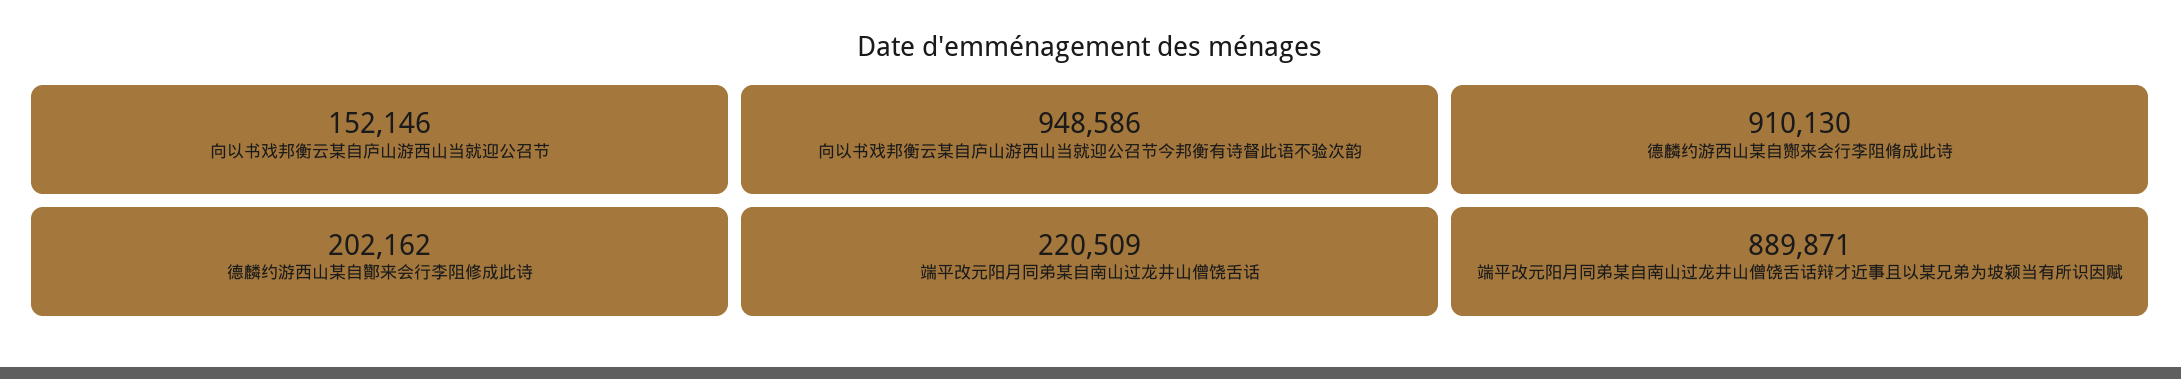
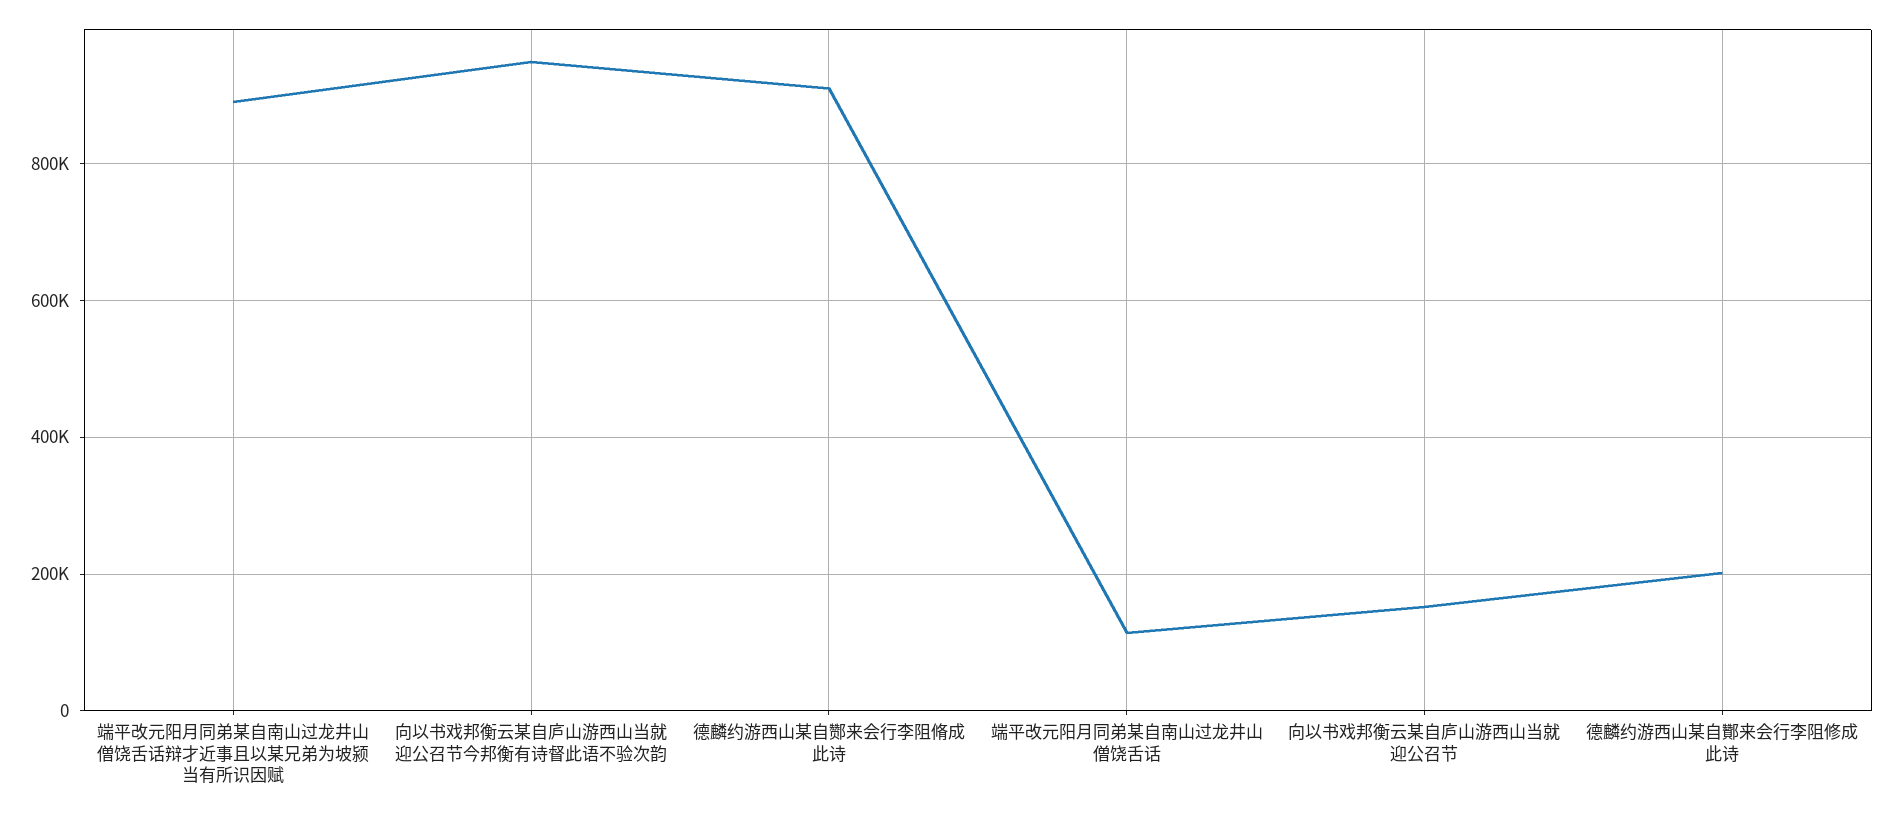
端平改元阳月同弟某自南山过龙井山僧饶舌话: 220509 -> 120000

